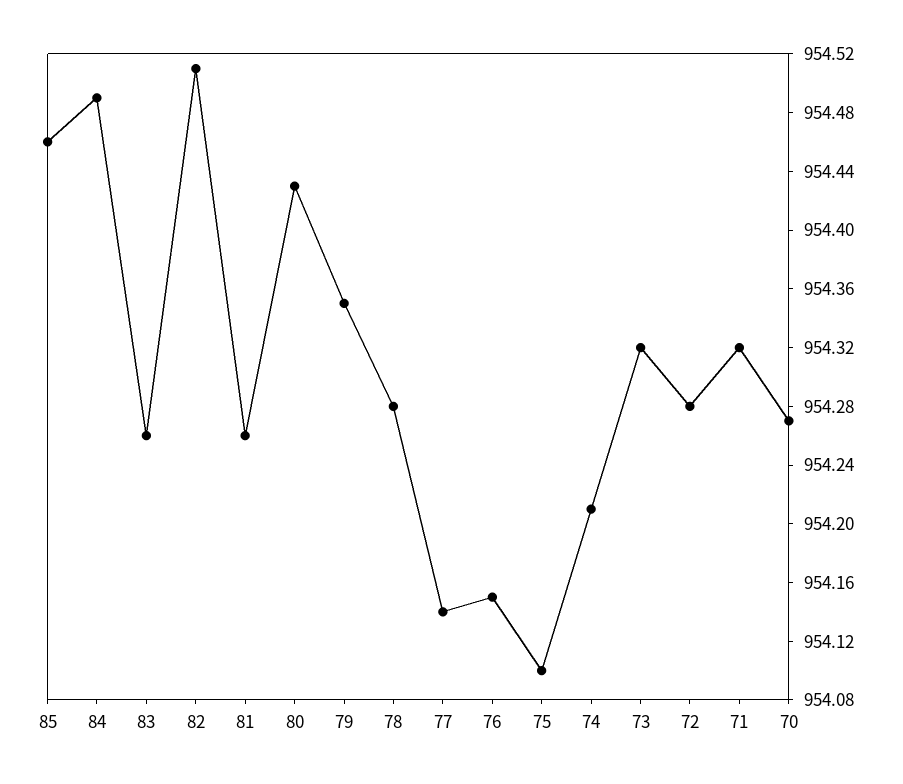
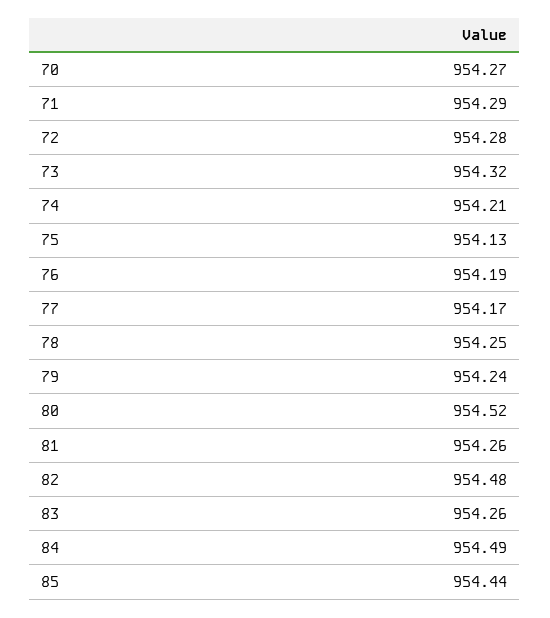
85: 954.46 -> 954.44
82: 954.51 -> 954.48
80: 954.43 -> 954.52
79: 954.35 -> 954.24
78: 954.28 -> 954.25
77: 954.14 -> 954.17
76: 954.15 -> 954.19
75: 954.1 -> 954.13
71: 954.32 -> 954.29

